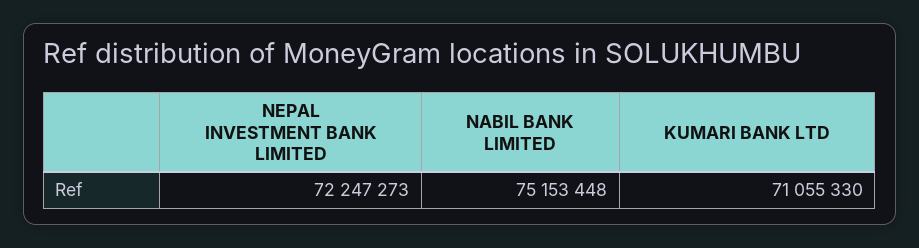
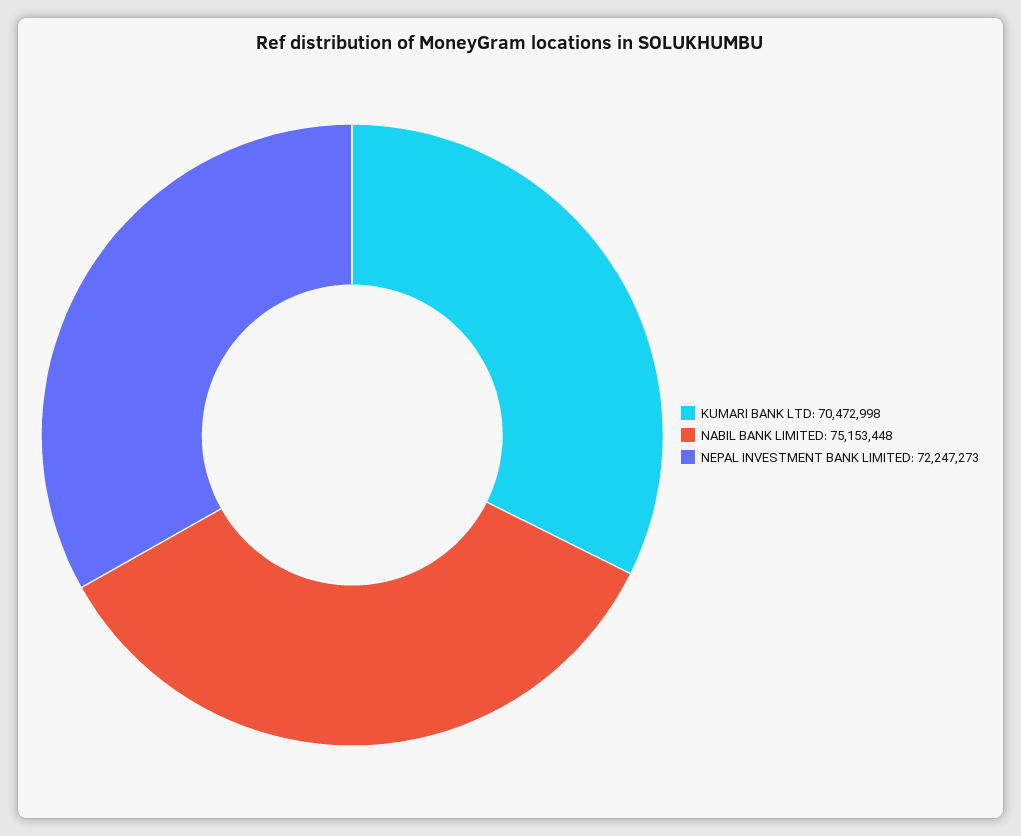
KUMARI BANK LTD: 71055330 -> 70472998

